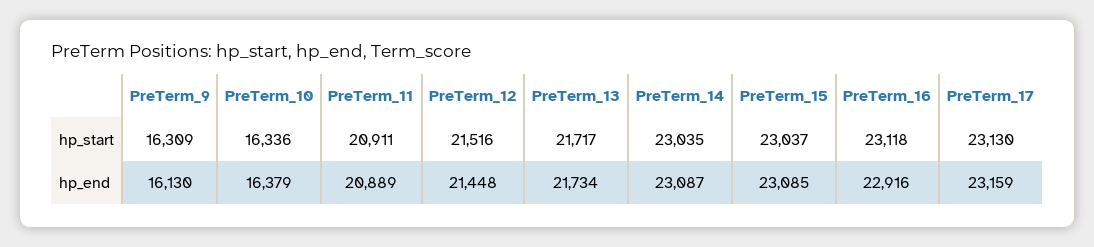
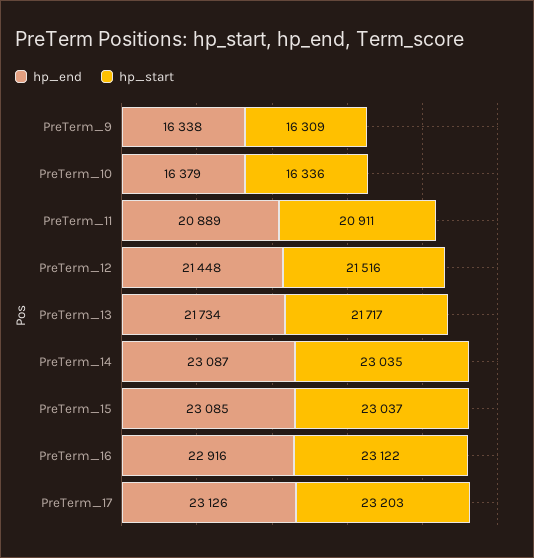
hp_start, PreTerm_16: 23118 -> 23122
hp_start, PreTerm_17: 23130 -> 23203
hp_end, PreTerm_9: 16130 -> 16338
hp_end, PreTerm_17: 23159 -> 23126

